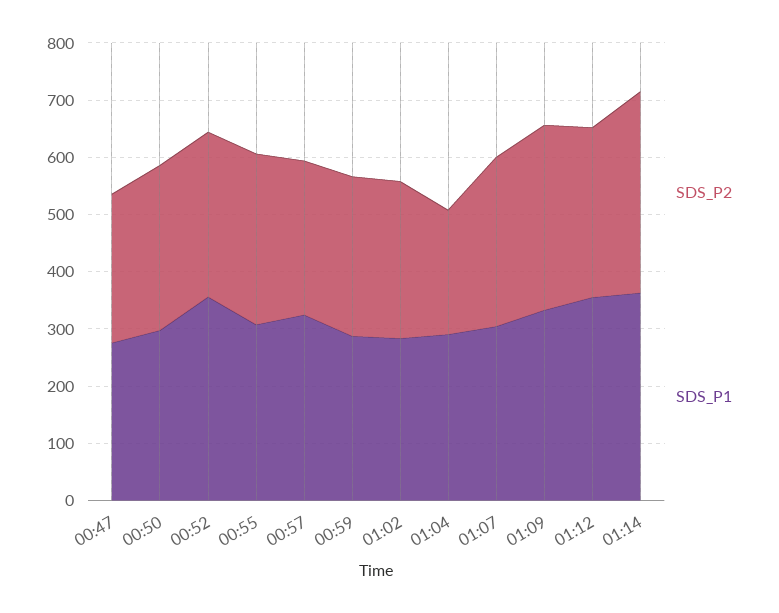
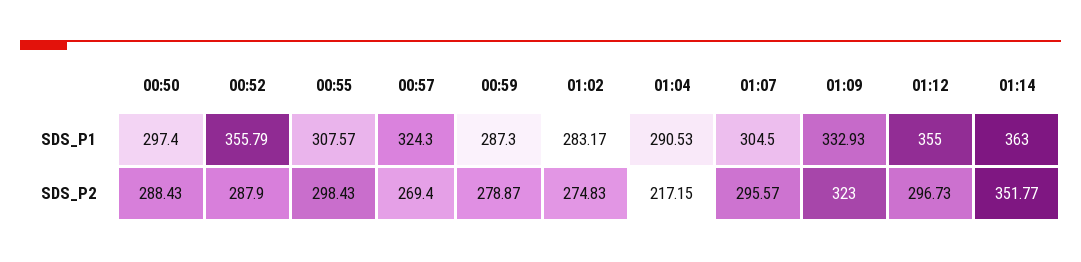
SDS_P2, 00:47: 260 -> none
SDS_P1, 00:47: 280 -> none

